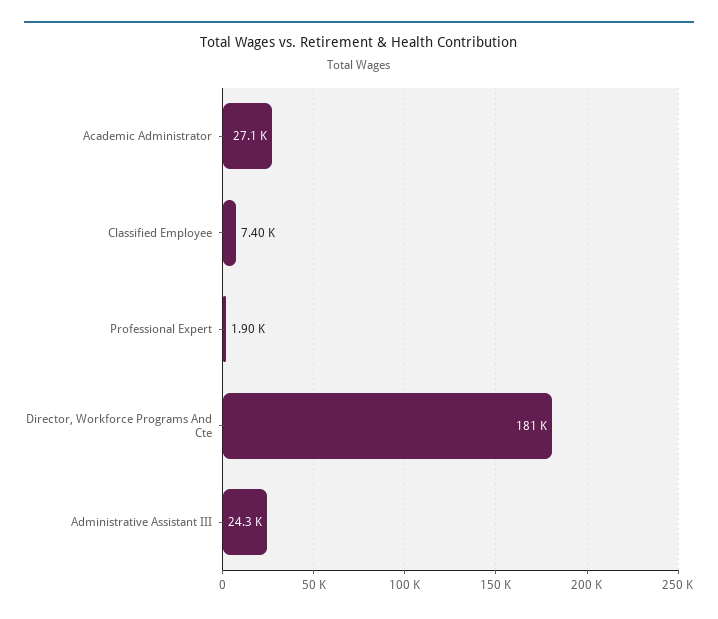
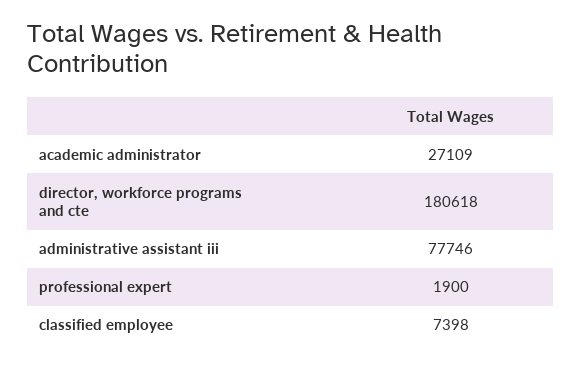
Administrative Assistant III: 24300 -> 77746

